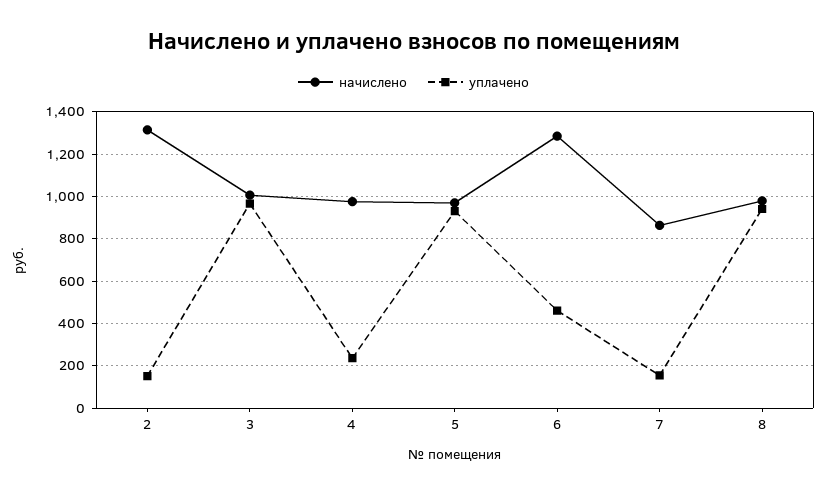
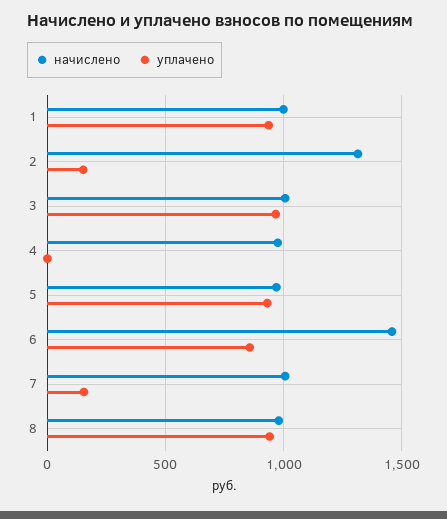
уплачено, 4: 250 -> 0
начислено, 6: 1300 -> 1450
уплачено, 6: 450 -> 850
начислено, 7: 850 -> 1000
начислено, 1: none -> 1000
уплачено, 1: none -> 950

